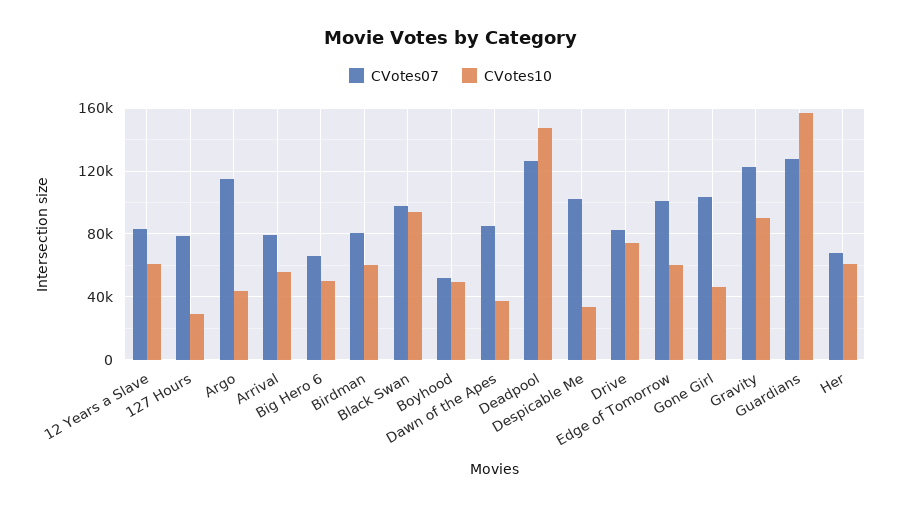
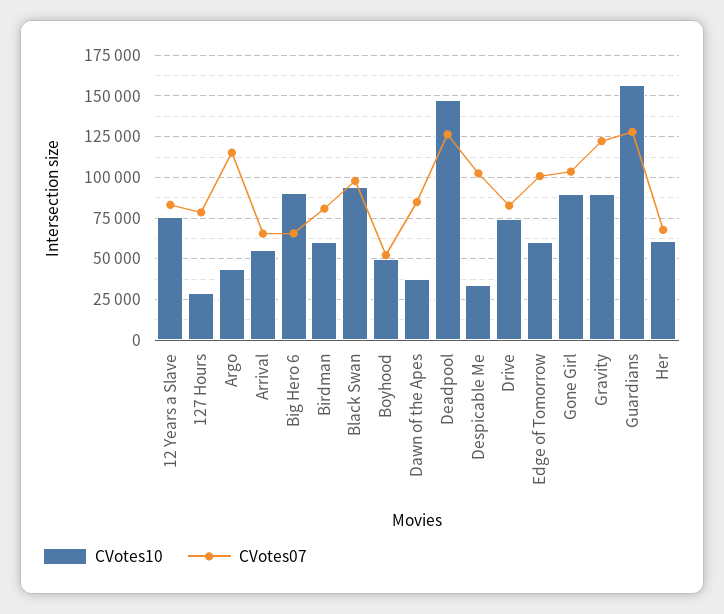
CVotes10, 12 Years a Slave: 60000 -> 75000
CVotes07, Arrival: 80000 -> 65000
CVotes10, Big Hero 6: 50000 -> 90000
CVotes10, Gone Girl: 45000 -> 90000

